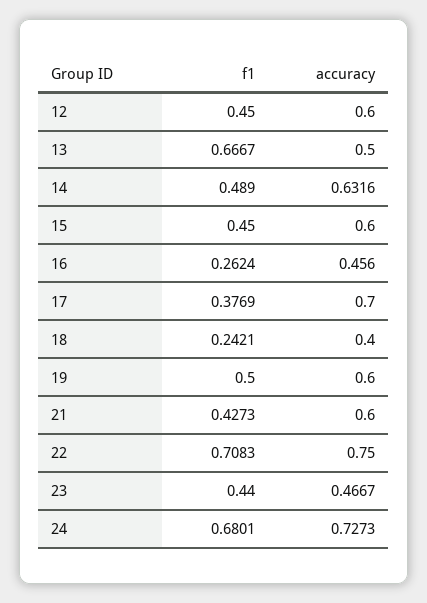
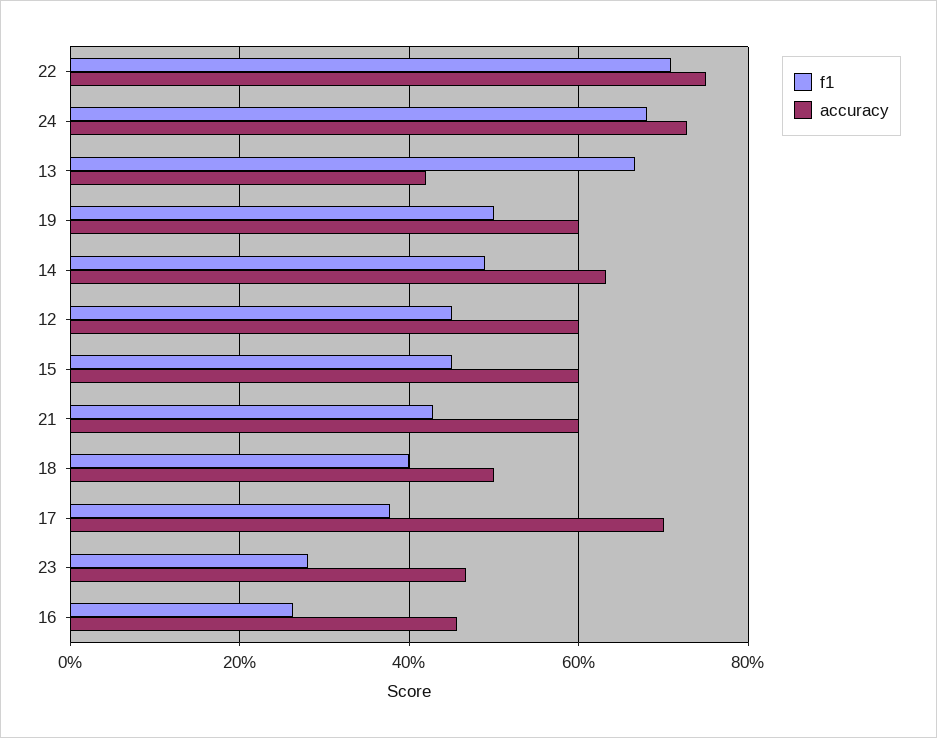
accuracy, 13: 0.5 -> 0.42
f1, 18: 0.2421 -> 0.4
accuracy, 18: 0.4 -> 0.5
f1, 23: 0.44 -> 0.28

